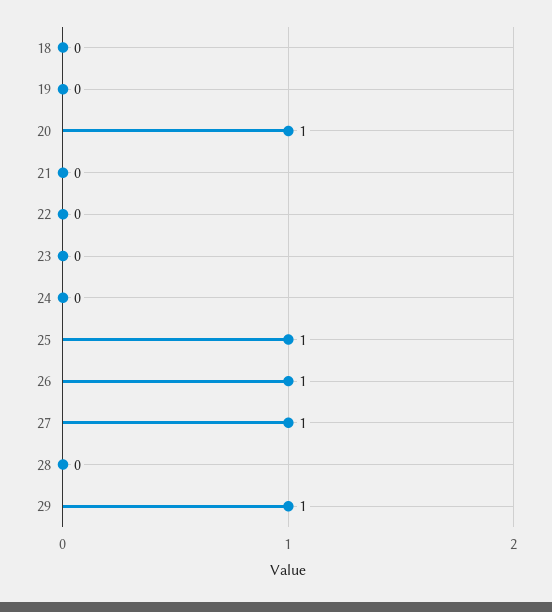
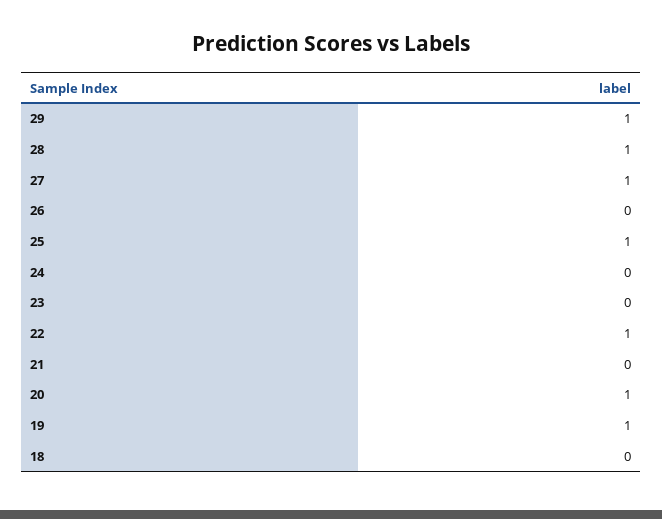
19: 0 -> 1
22: 0 -> 1
26: 1 -> 0
28: 0 -> 1

